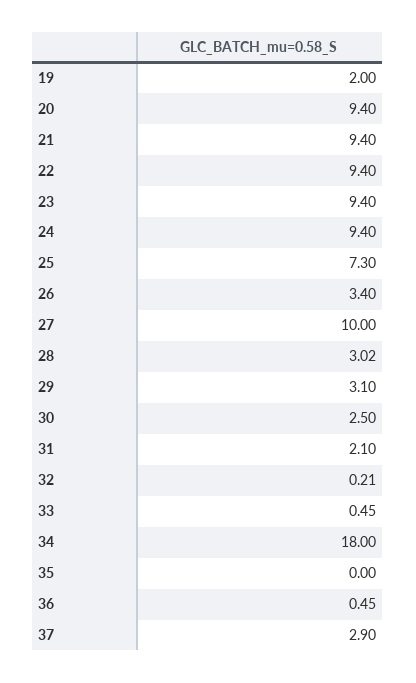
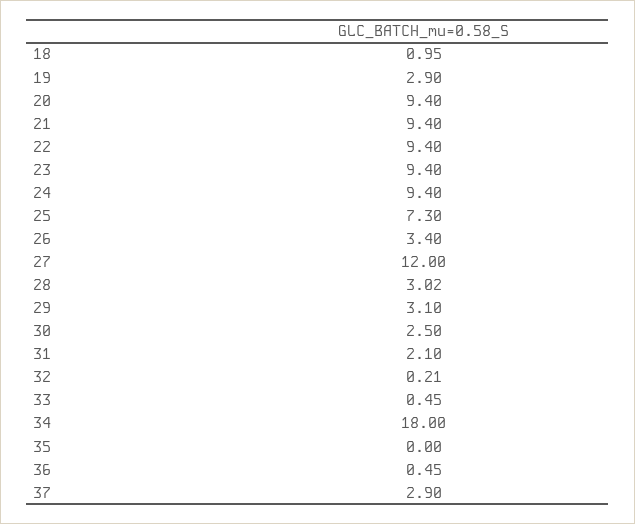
19: 2 -> 2.9
27: 10 -> 12
18: none -> 0.95

